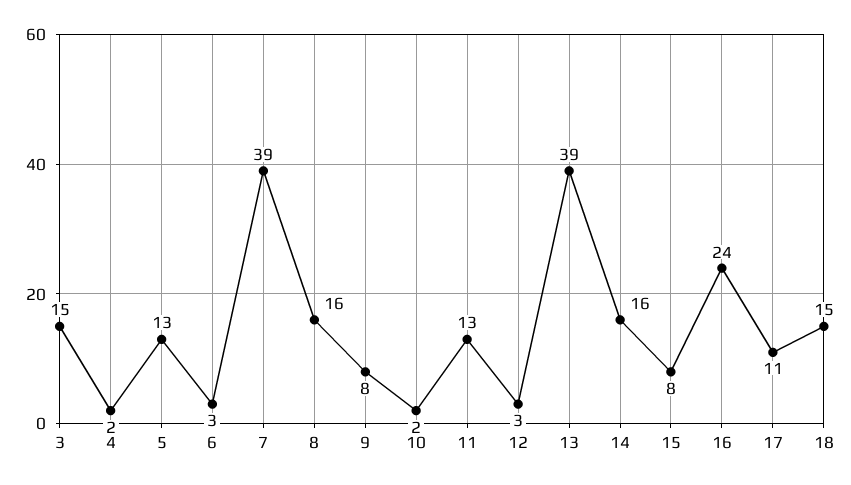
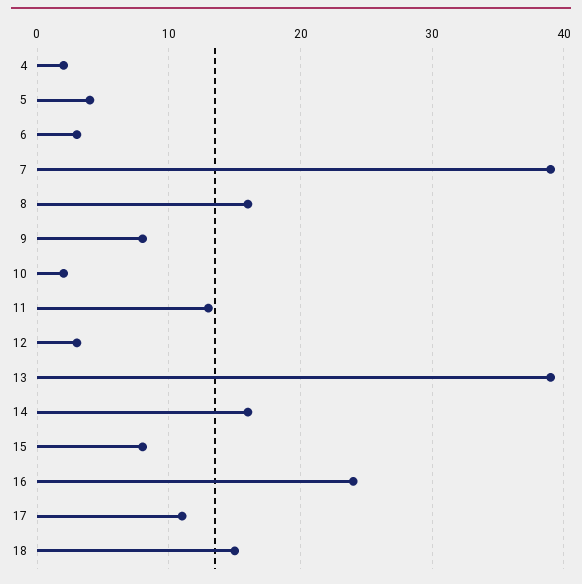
3: 15 -> none
5: 13 -> 4

